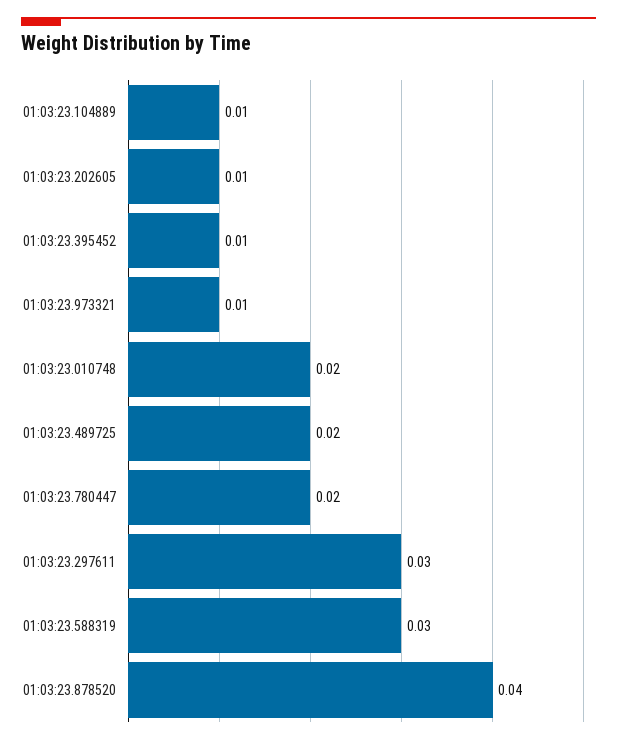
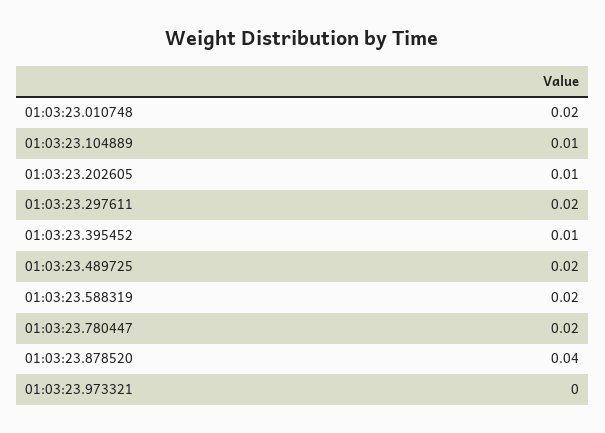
01:03:23.973321: 0.01 -> 0
01:03:23.297611: 0.03 -> 0.02
01:03:23.588319: 0.03 -> 0.02

